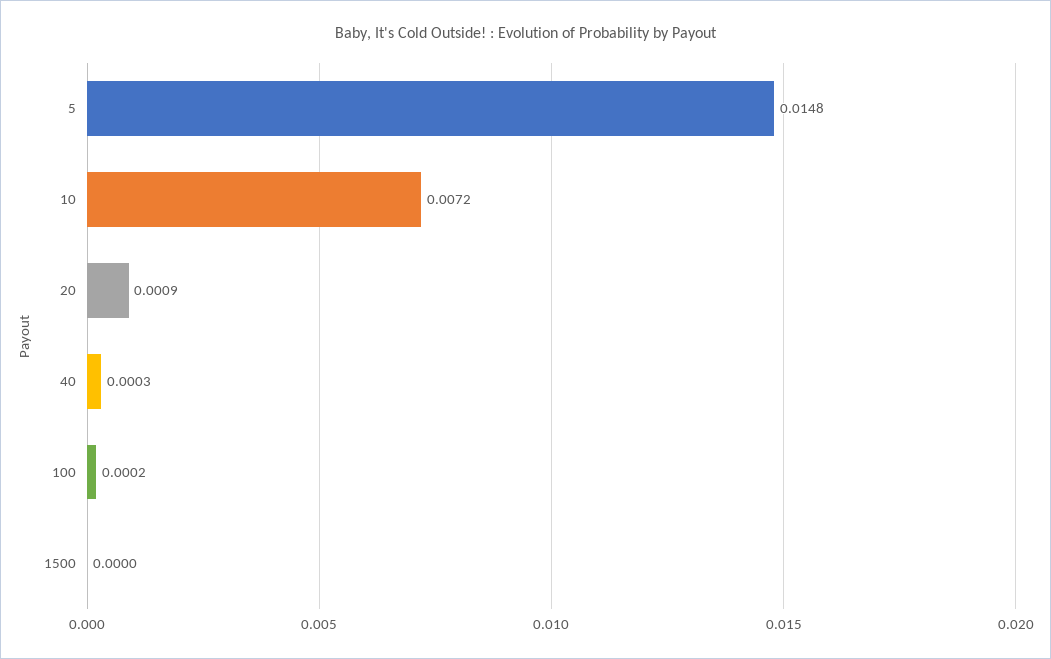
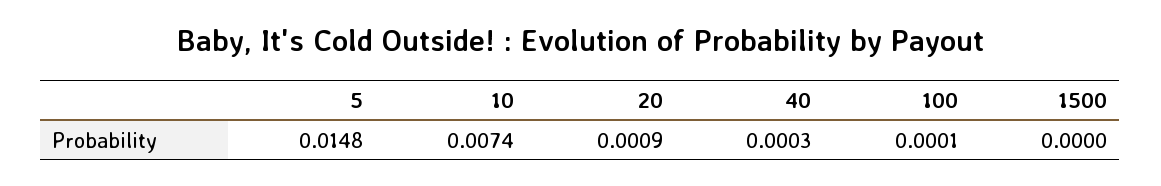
10: 0.0072 -> 0.0074
100: 0.0002 -> 0.0001

